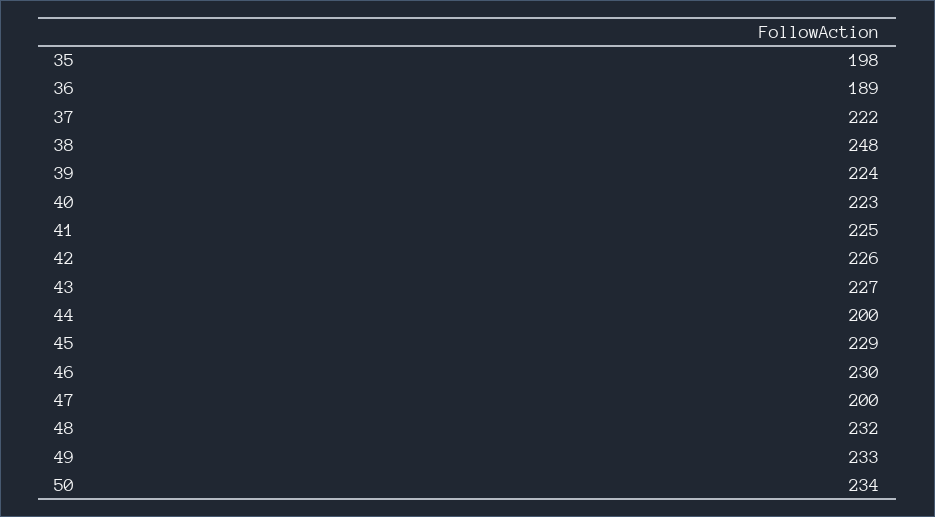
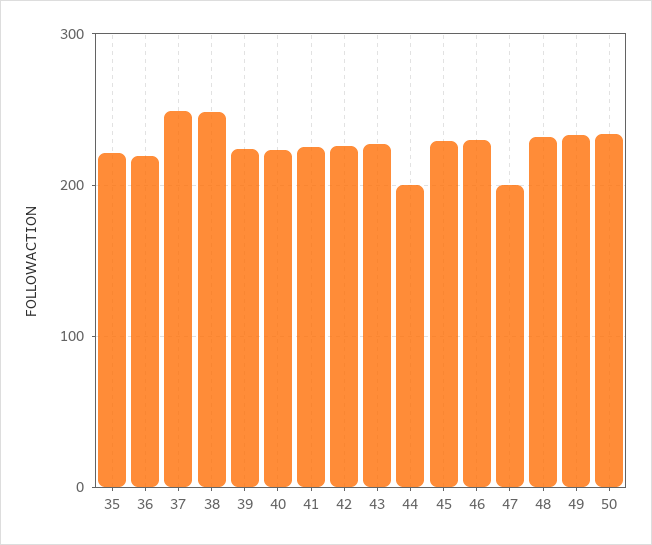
35: 198 -> 220
36: 189 -> 220
37: 222 -> 250

